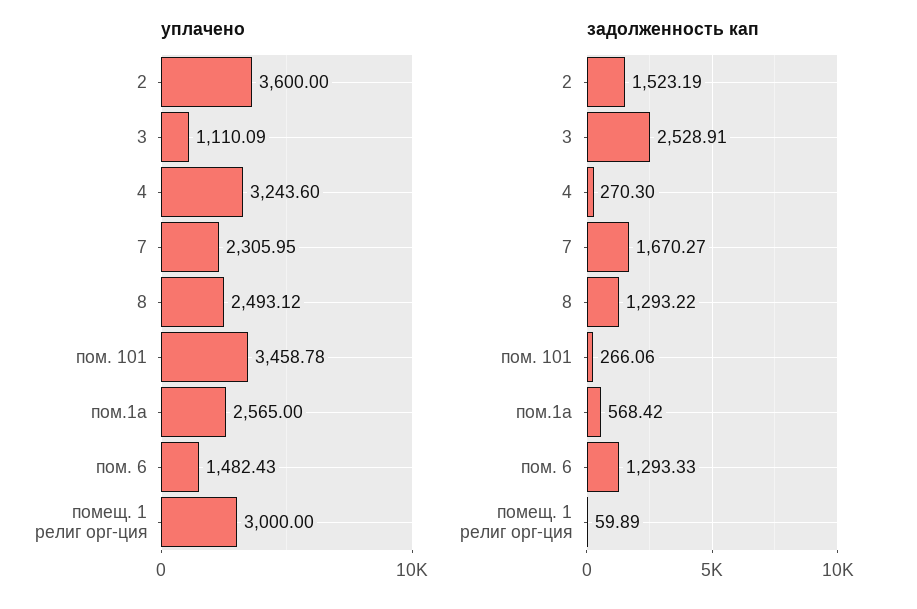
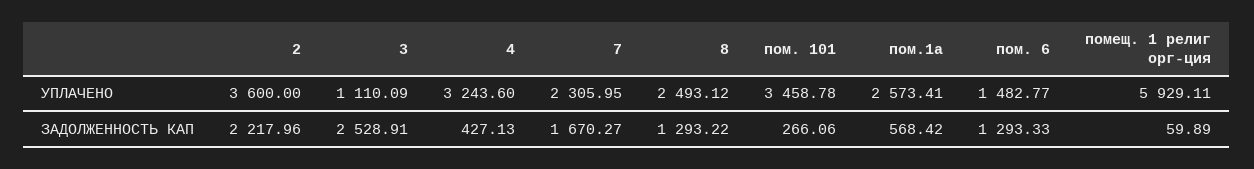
уплачено, пом.1а: 2565 -> 2573.41
уплачено, пом. 6: 1482.43 -> 1482.77
уплачено, помещ. 1 религ орг-ция: 3000 -> 5929.11
задолженность кап, 2: 1523.19 -> 2217.96
задолженность кап, 4: 270.3 -> 427.13

